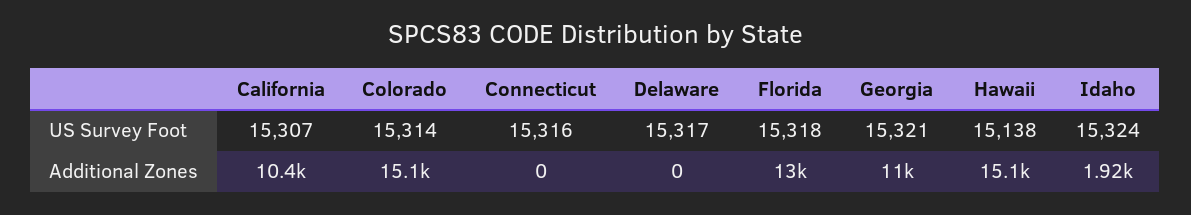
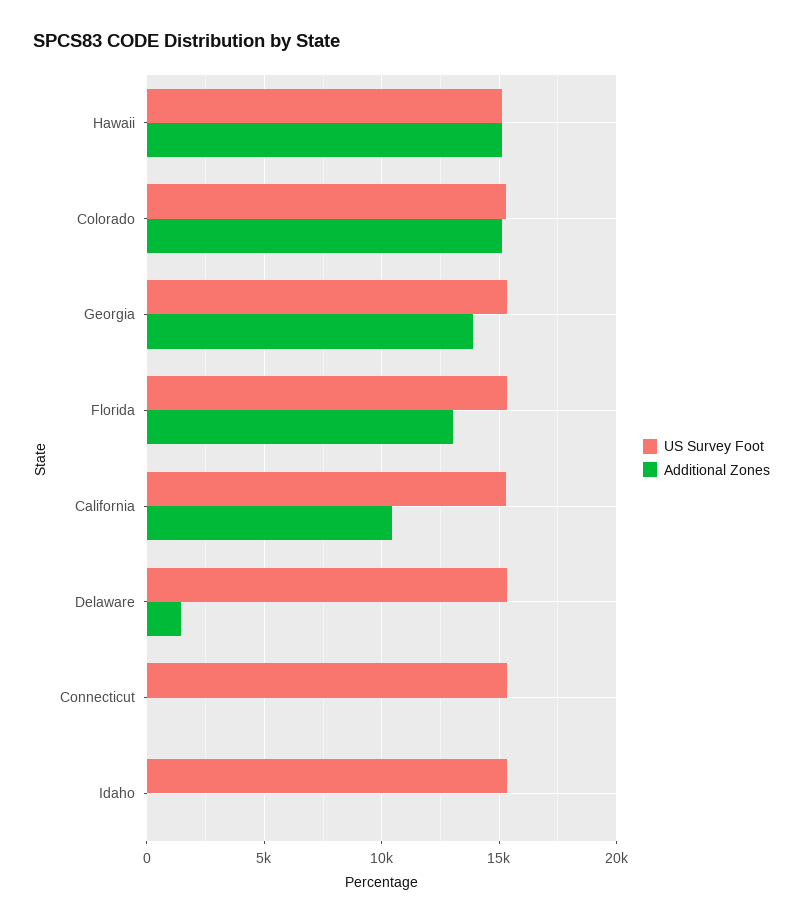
Additional Zones, Delaware: 0 -> 1500
Additional Zones, Georgia: 11000 -> 14000
Additional Zones, Idaho: 1920 -> 0

